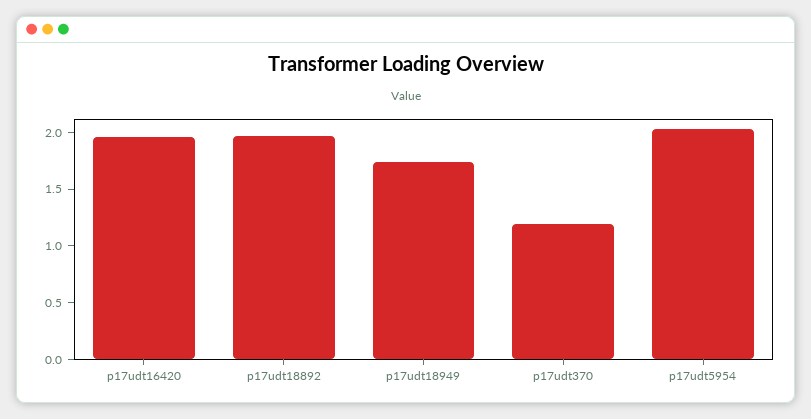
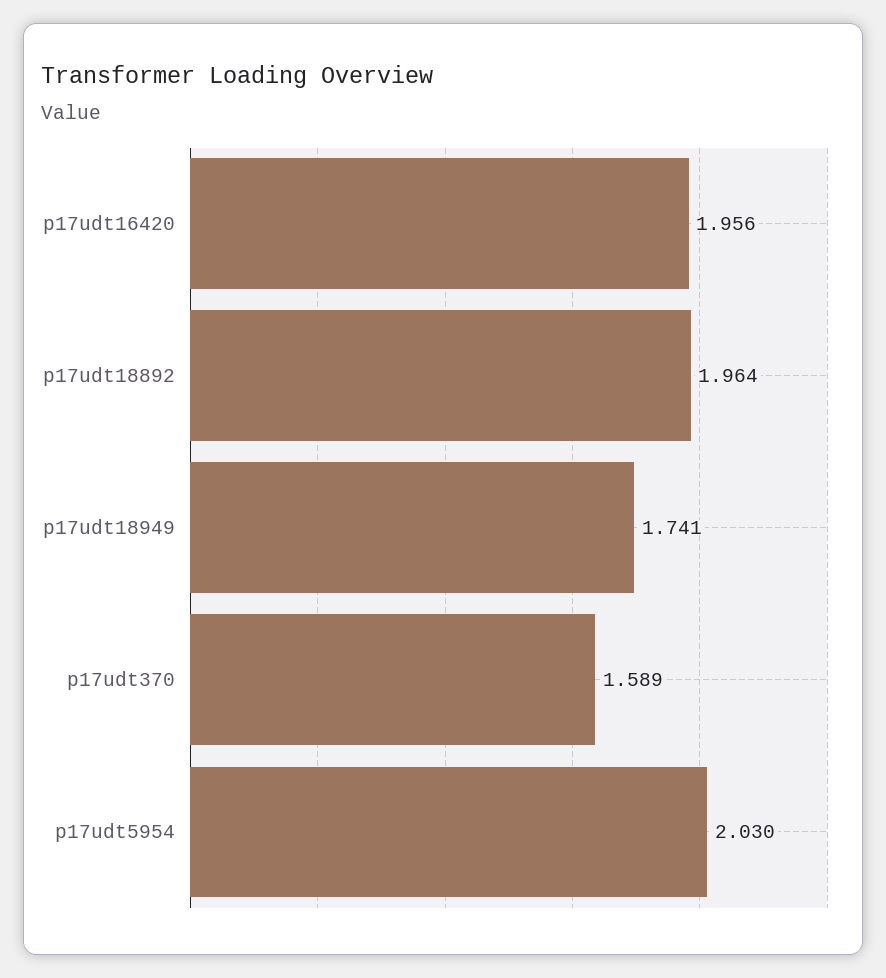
p17udt370: 1.2 -> 1.589

